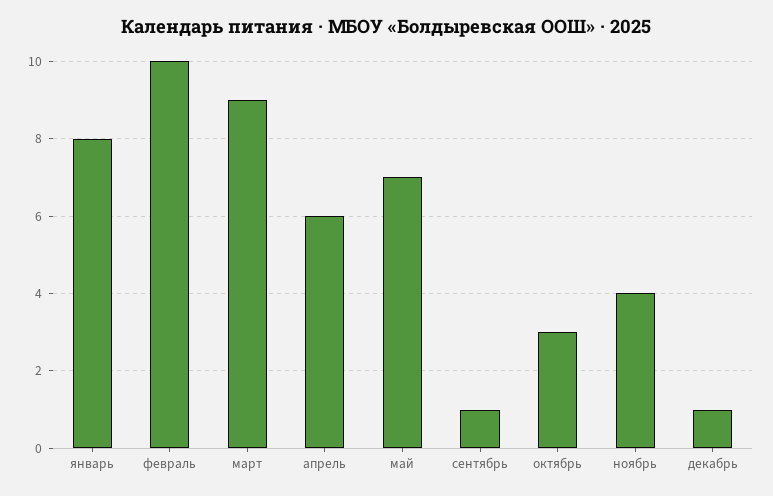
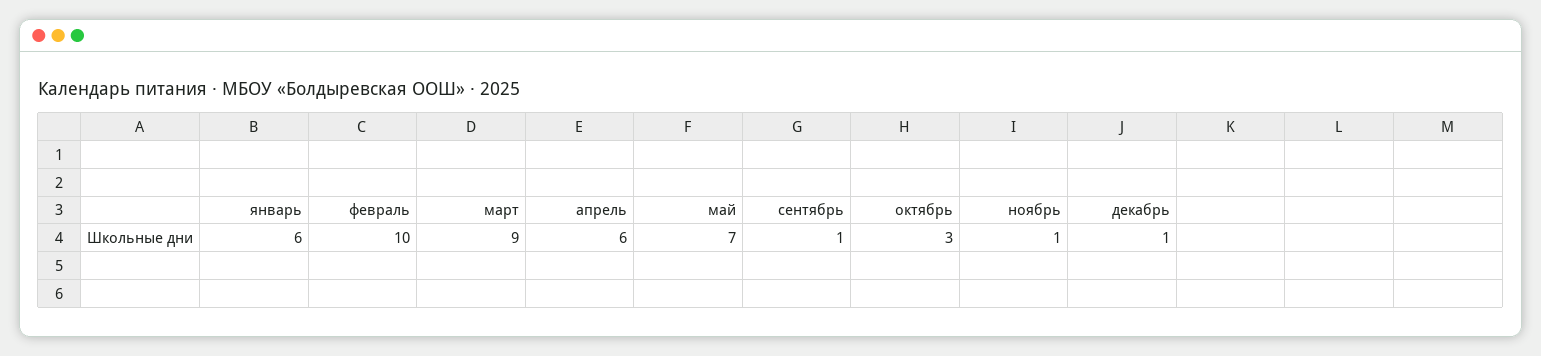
январь: 8 -> 6
ноябрь: 4 -> 1

